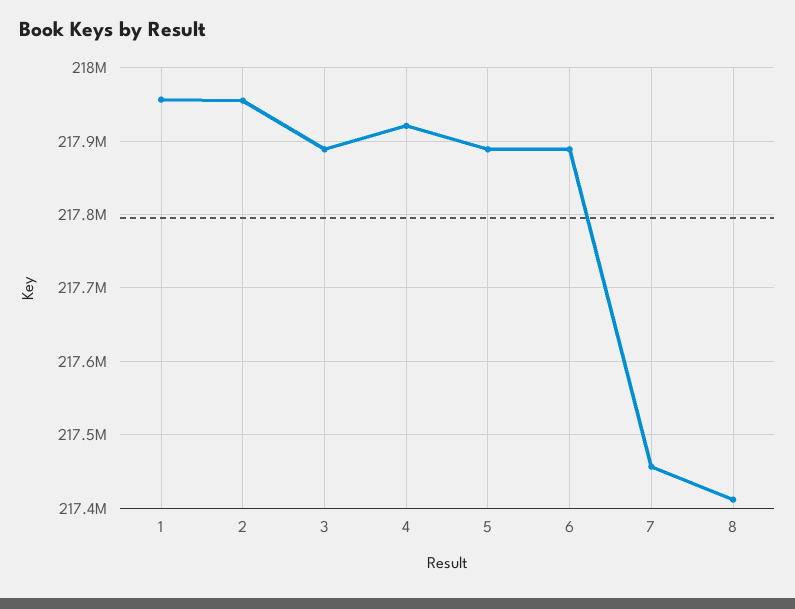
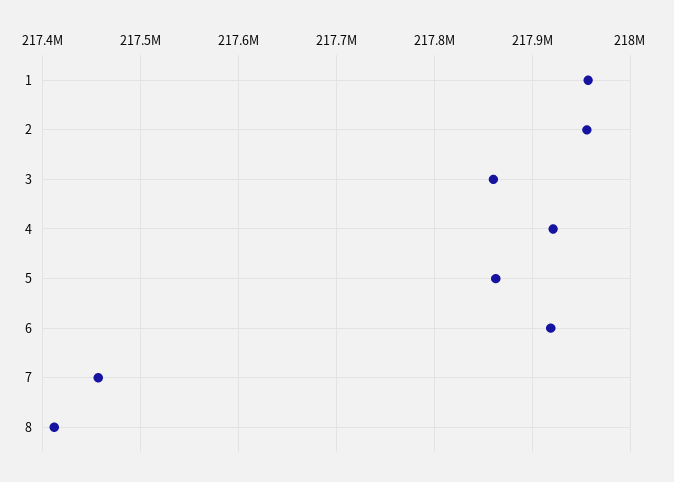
3: 217890000 -> 217860000
5: 217890000 -> 217860000
6: 217890000 -> 217920000

